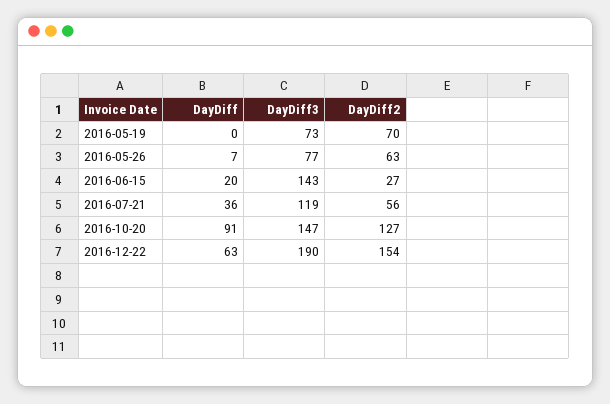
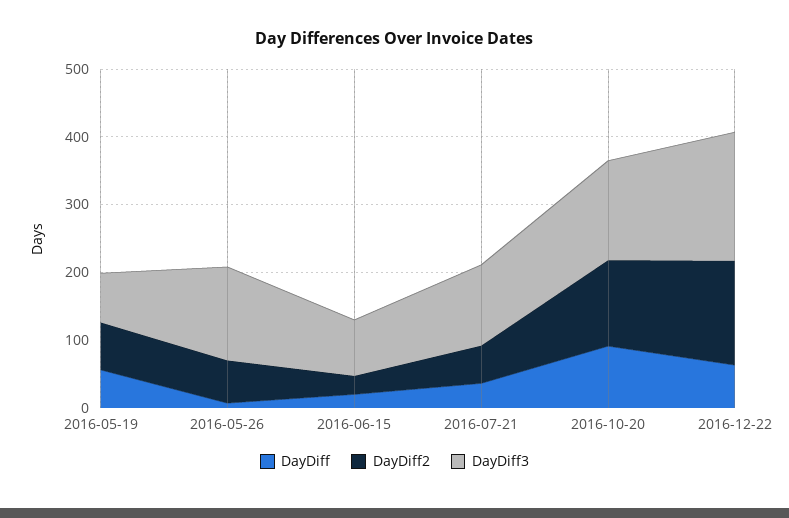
DayDiff, 2016-05-19: 0 -> 60
DayDiff3, 2016-05-26: 77 -> 140
DayDiff3, 2016-06-15: 143 -> 80

